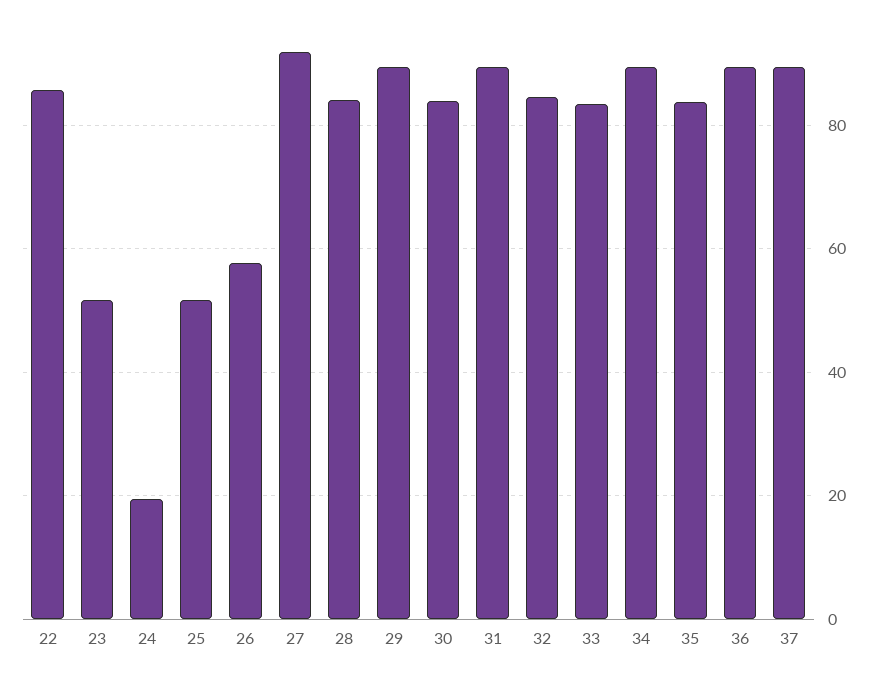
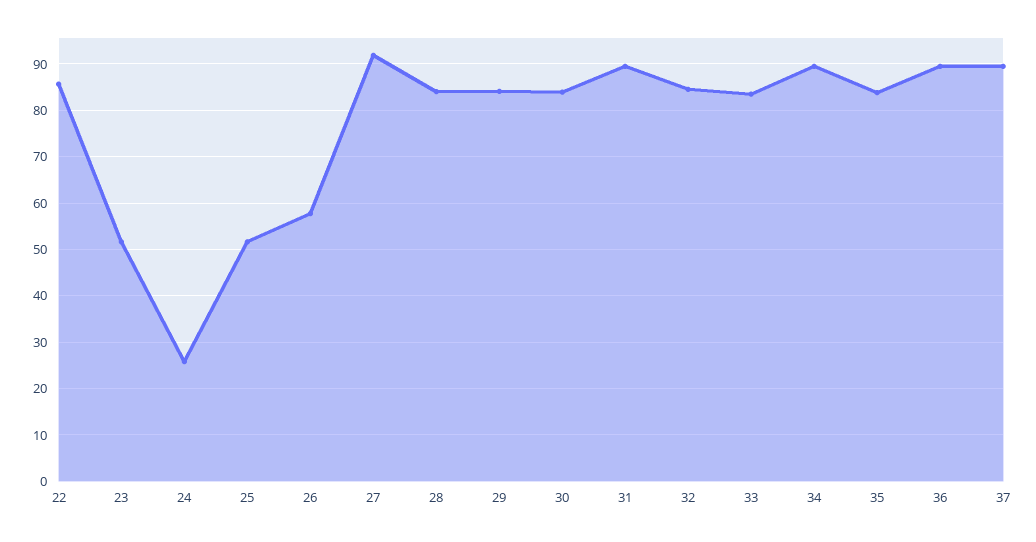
24: 20 -> 26
29: 90 -> 84

